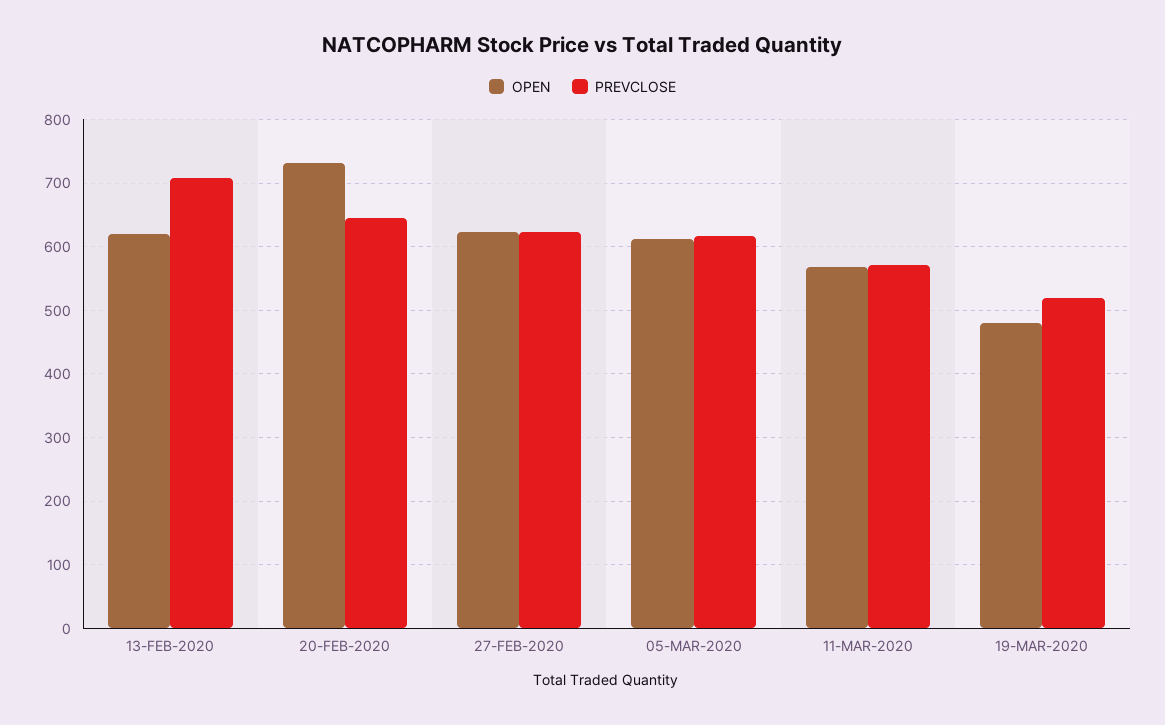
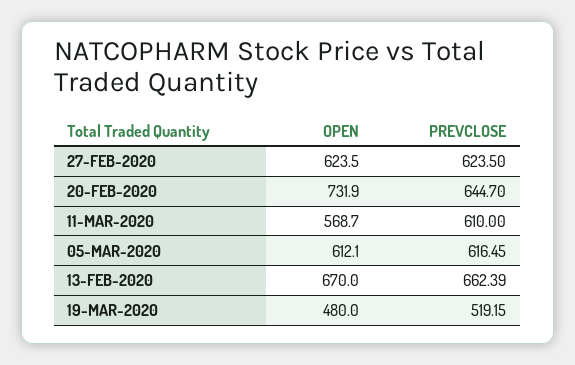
OPEN, 13-FEB-2020: 620 -> 670
PREVCLOSE, 13-FEB-2020: 710 -> 662.39
PREVCLOSE, 11-MAR-2020: 570 -> 610

